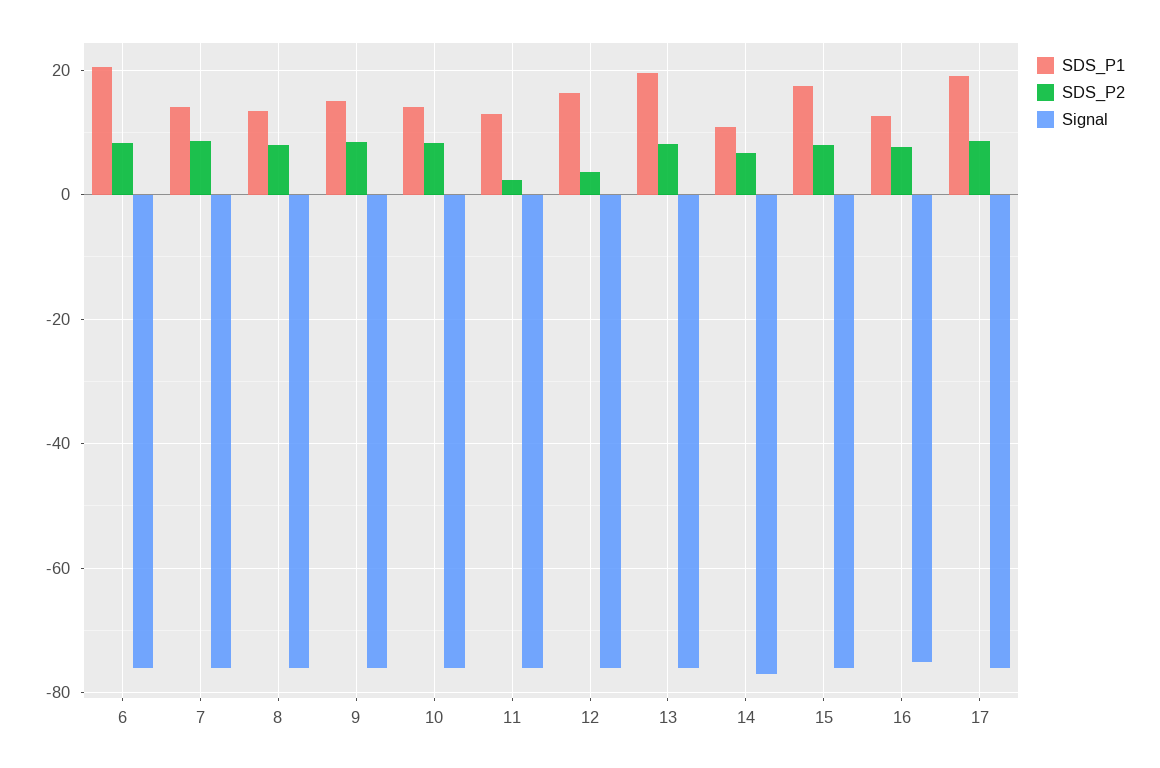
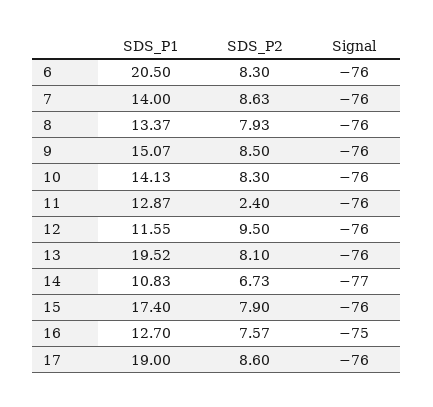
SDS_P1, 12: 16 -> 11.55
SDS_P2, 12: 4 -> 9.5

